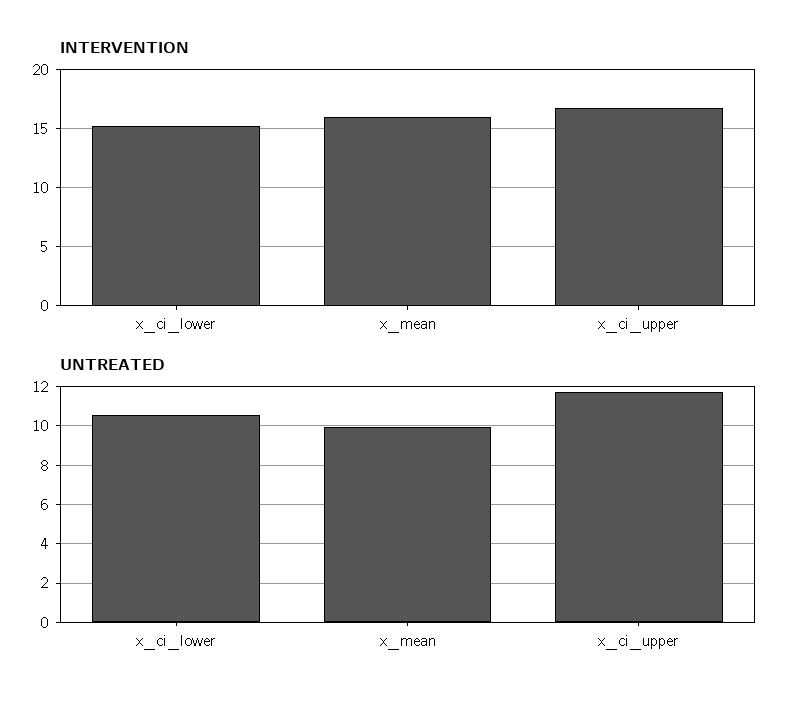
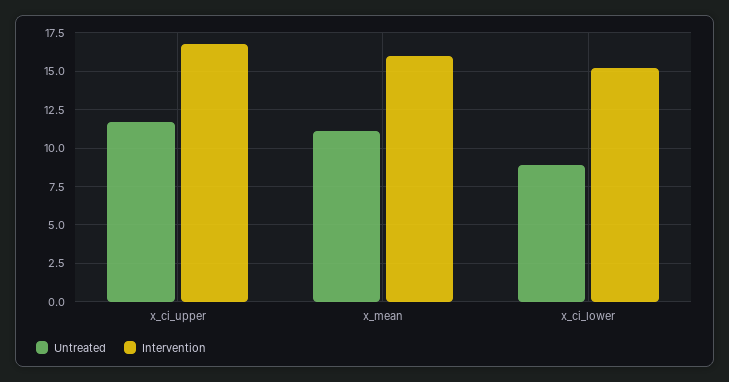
UNTREATED, x_ci_lower: 10.5 -> 9
UNTREATED, x_mean: 10 -> 11

